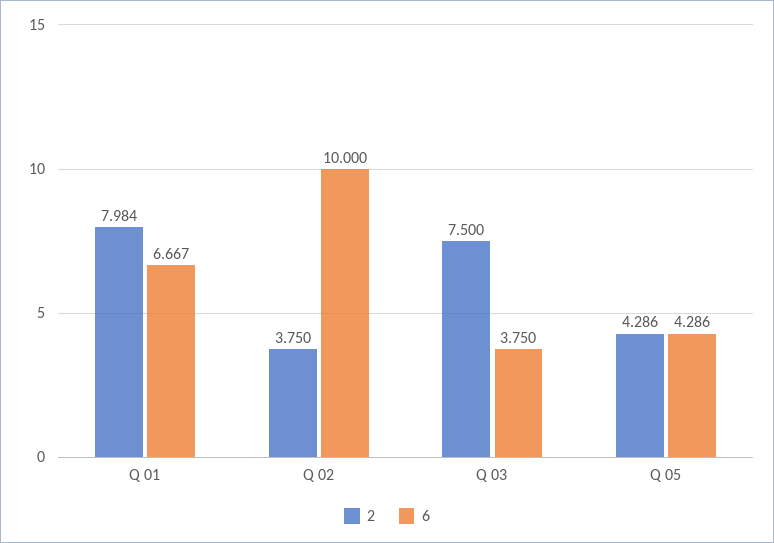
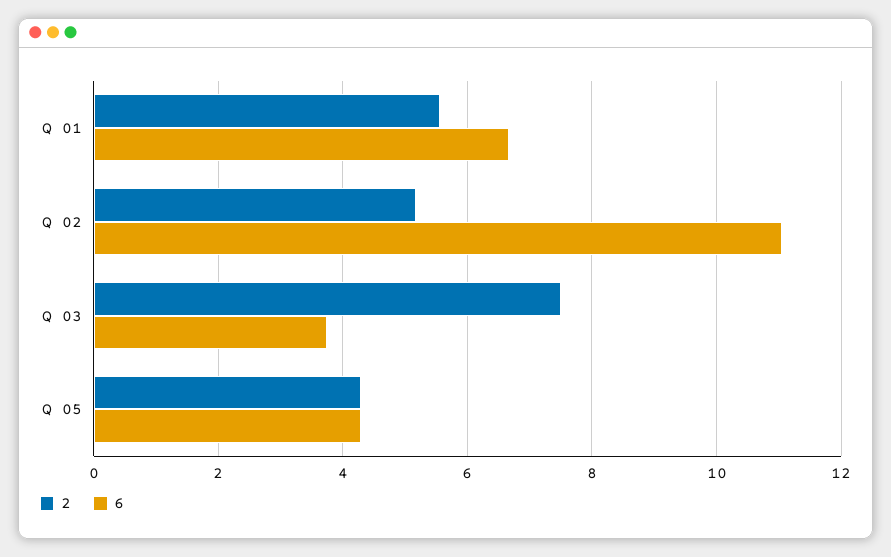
2, Q 01: 7.984 -> 5.6
2, Q 02: 3.75 -> 5.2
6, Q 02: 10 -> 11

